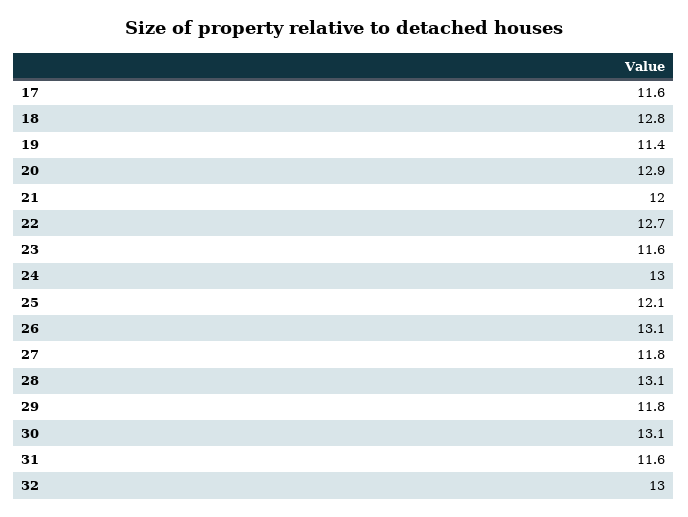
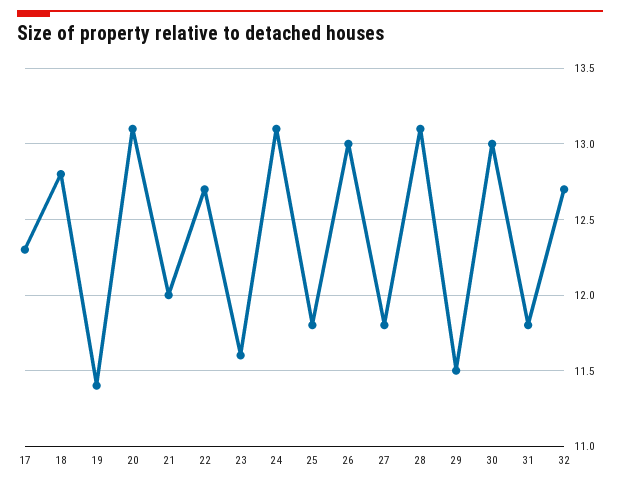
17: 11.6 -> 12.3
20: 12.9 -> 13.1
24: 13 -> 13.1
25: 12.1 -> 11.8
26: 13.1 -> 13
29: 11.8 -> 11.5
30: 13.1 -> 13
31: 11.6 -> 11.8
32: 13 -> 12.7

